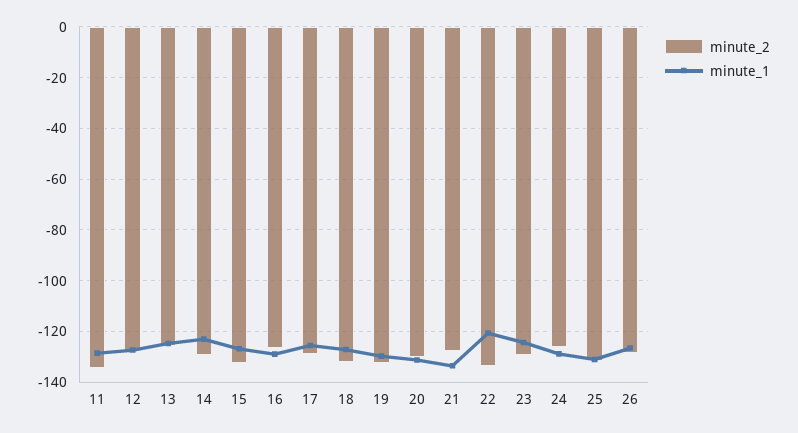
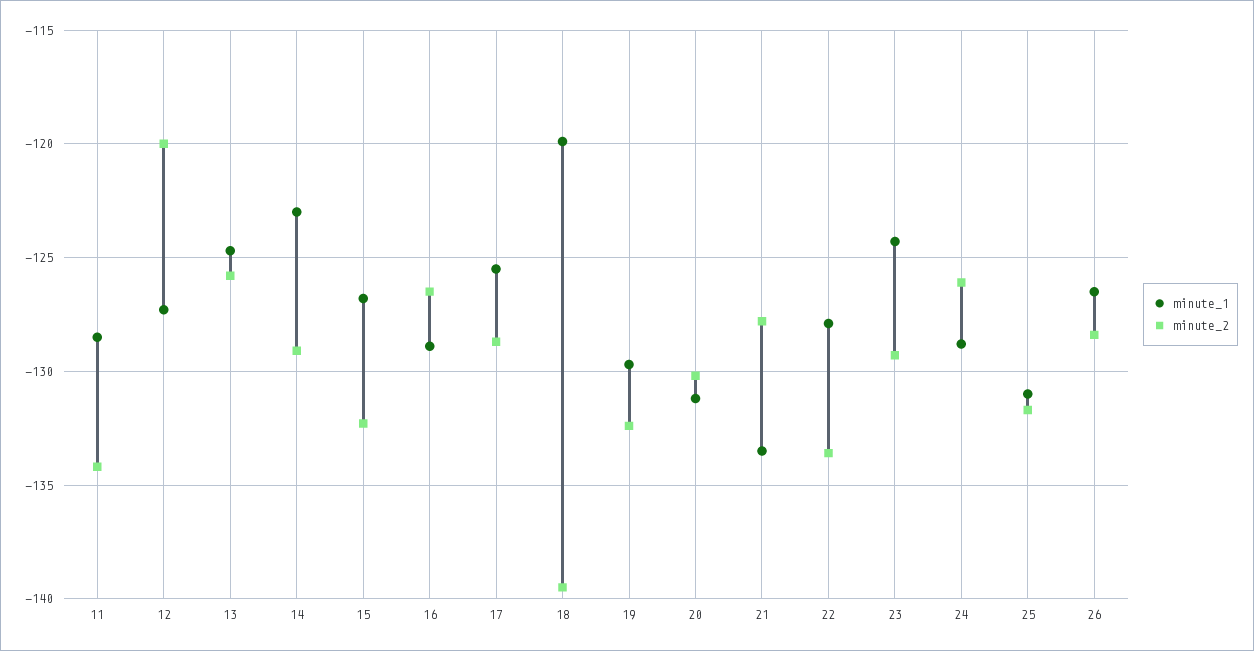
minute_2, 12: -127.5 -> -120
minute_2, 18: -132.5 -> -139.5
minute_1, 18: -127.5 -> -120
minute_1, 22: -120 -> -128

